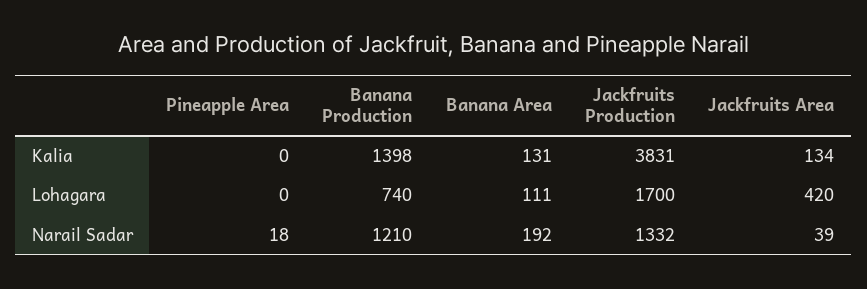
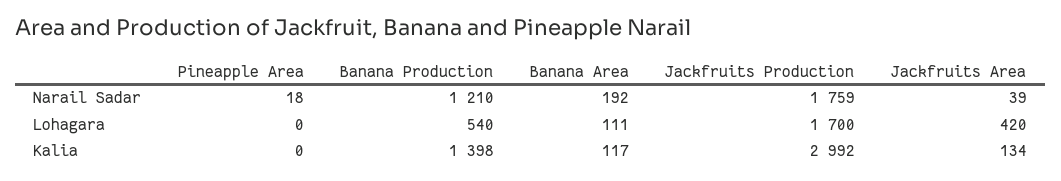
Banana Area, Kalia: 131 -> 117
Jackfruits Production, Kalia: 3831 -> 2992
Banana Production, Lohagara: 740 -> 540
Jackfruits Production, Narail Sadar: 1332 -> 1759

